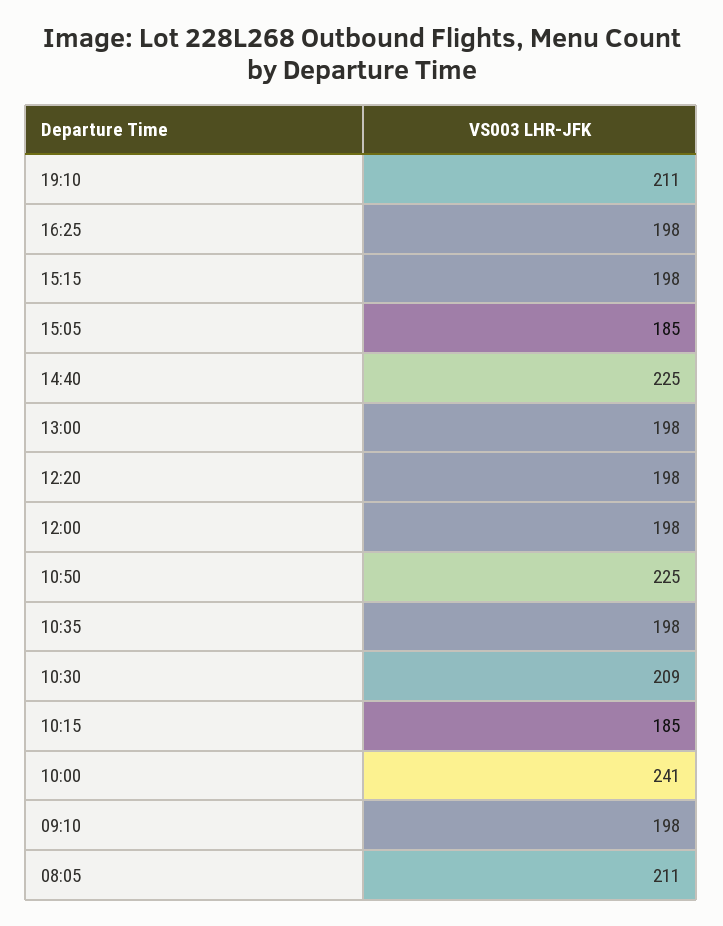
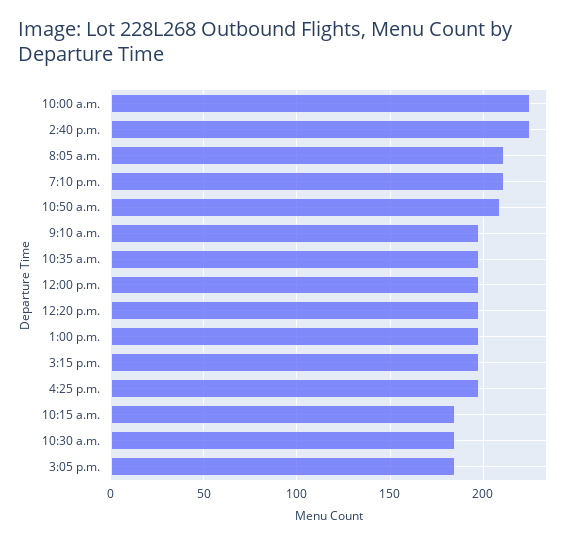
10:50: 225 -> 210
10:30: 209 -> 185
10:00: 241 -> 225

